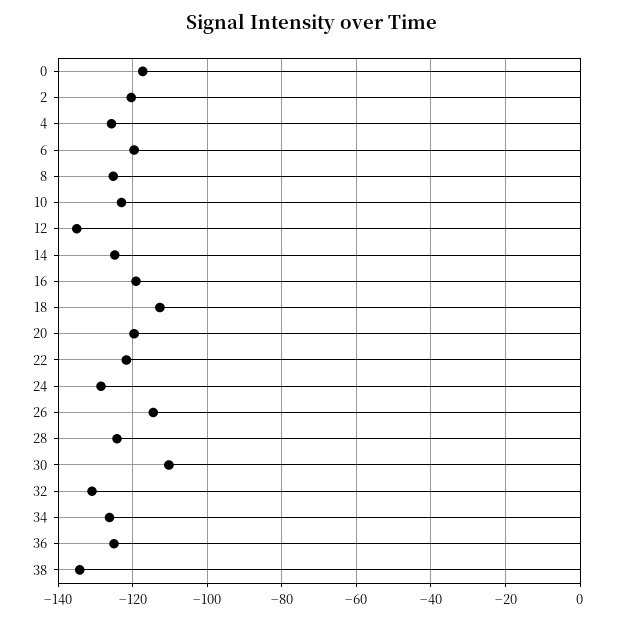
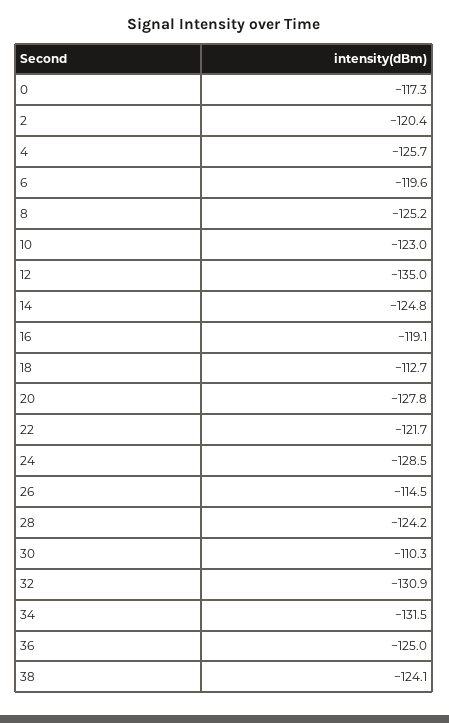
20: -120 -> -127.8
34: -126 -> -131.5
38: -134 -> -124.1

